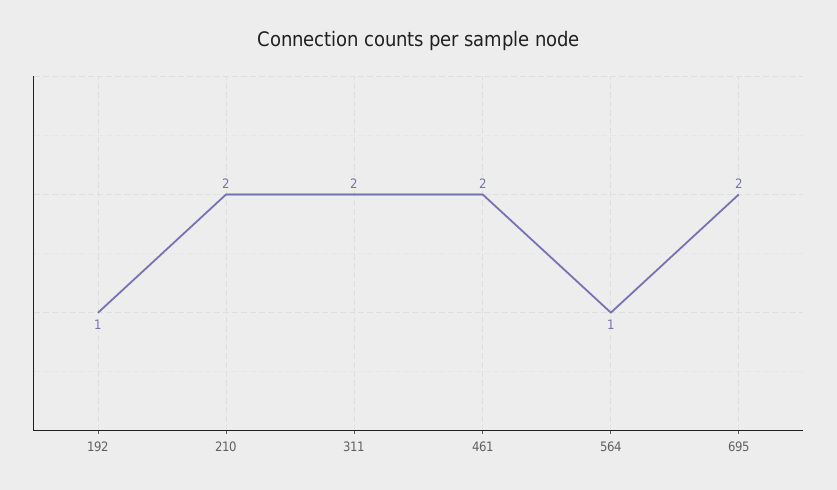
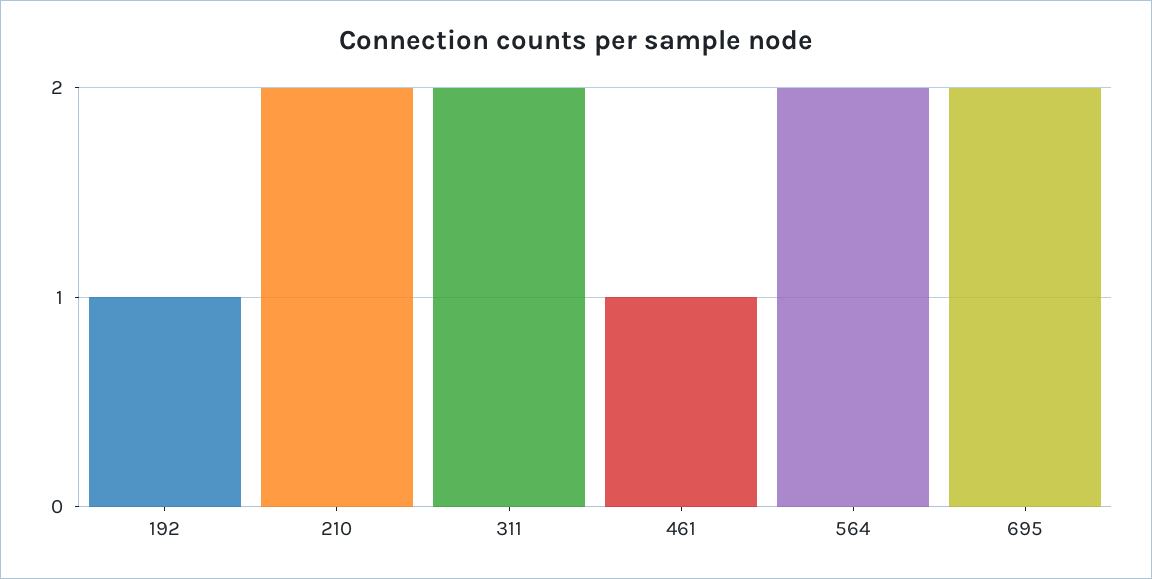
461: 2 -> 1
564: 1 -> 2

